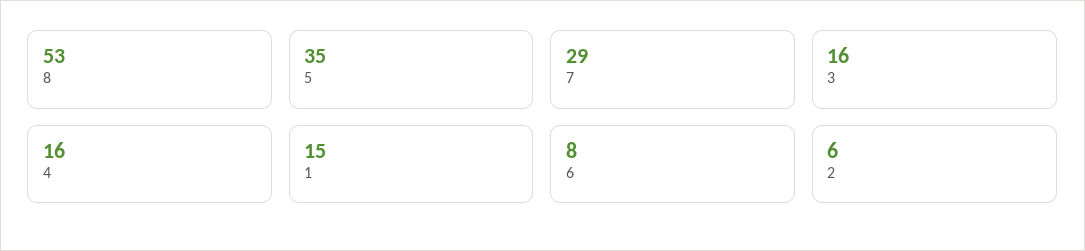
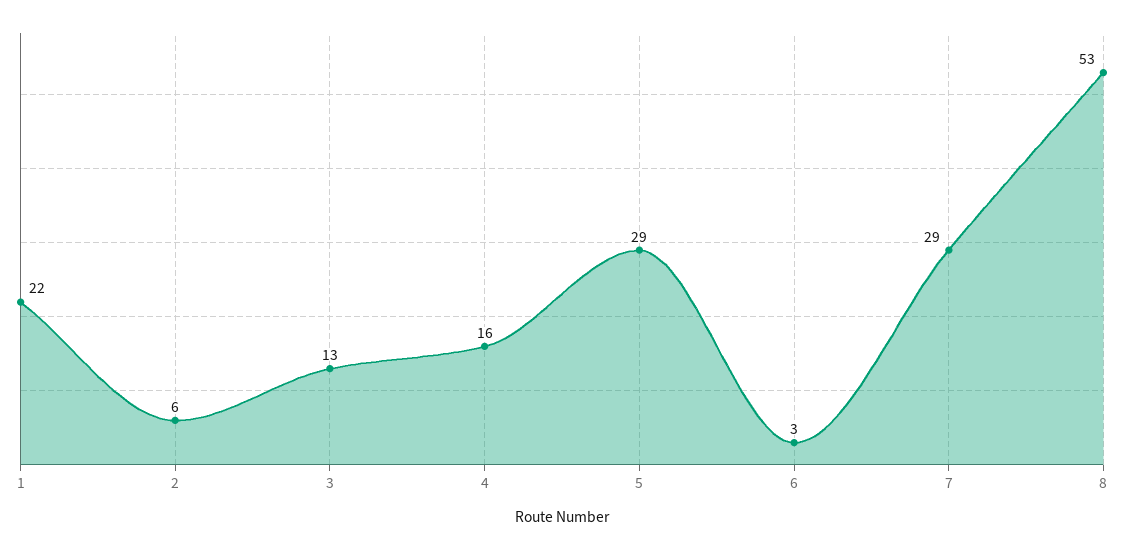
5: 35 -> 29
3: 16 -> 13
1: 15 -> 22
6: 8 -> 3

